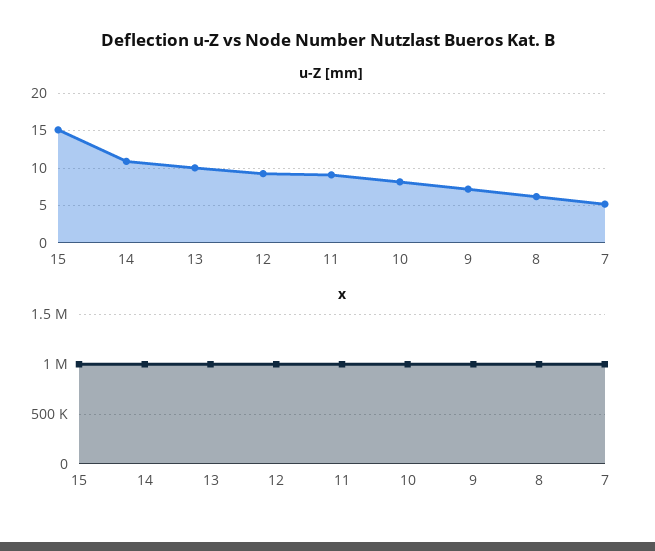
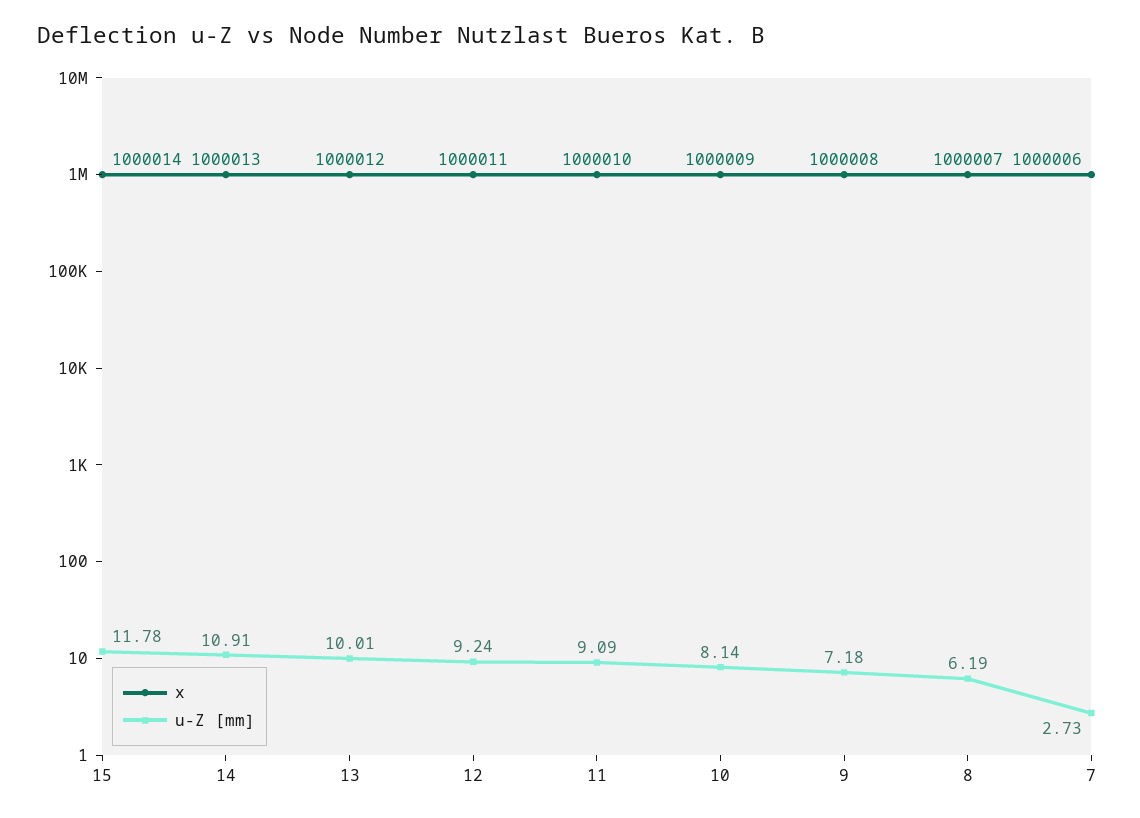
u-Z [mm], 15: 15 -> 11.78
u-Z [mm], 7: 5 -> 2.73

